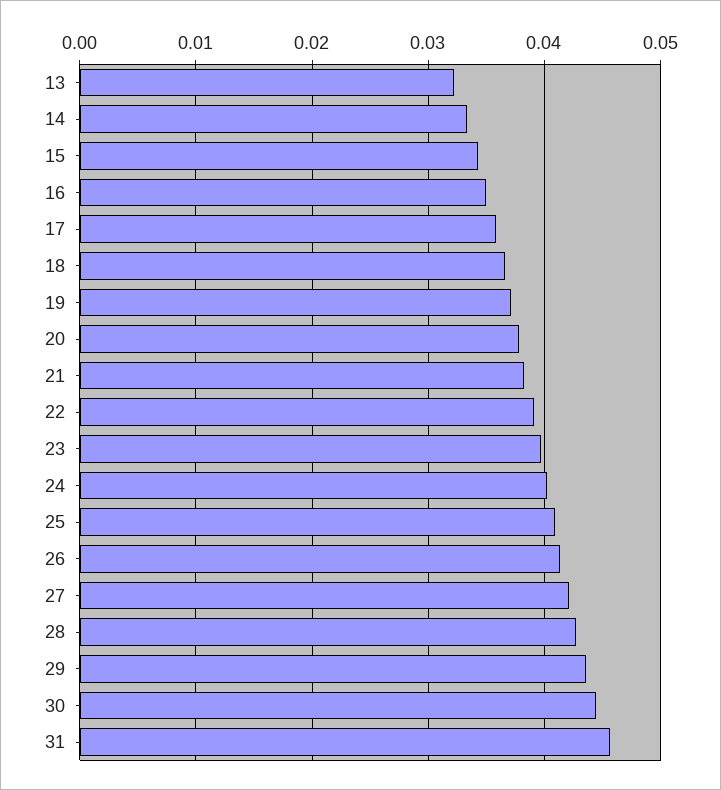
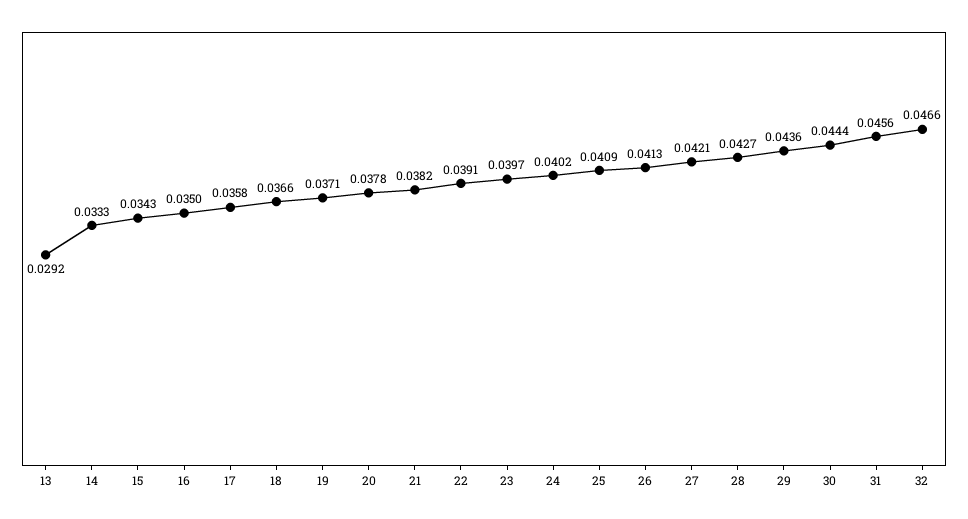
13: 0.032 -> 0.0292
32: none -> 0.0466

